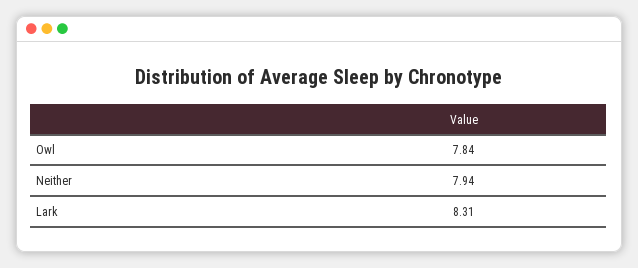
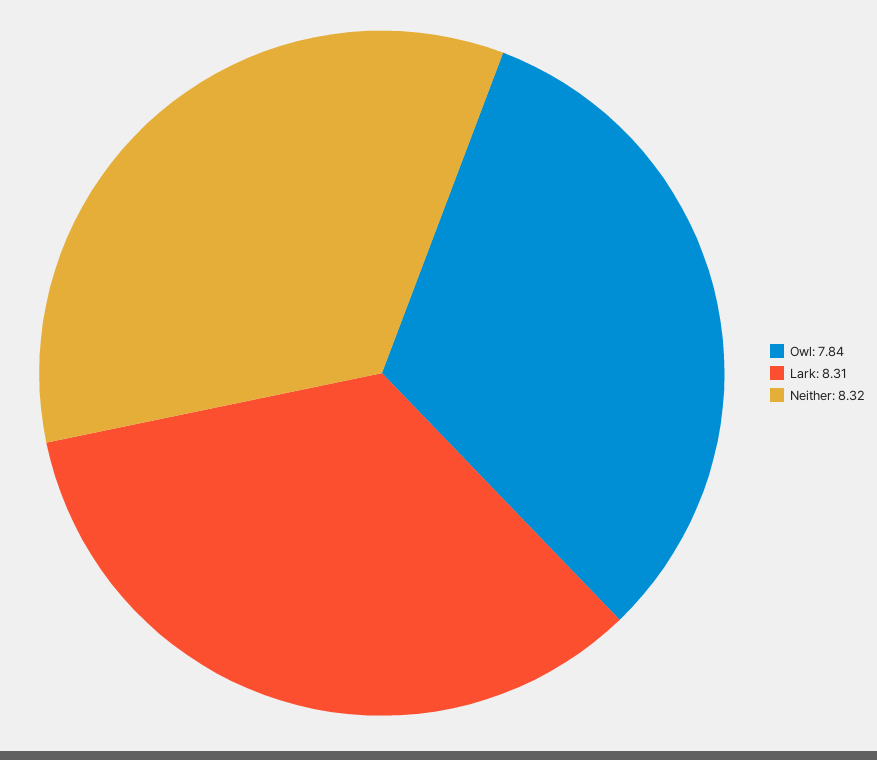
Neither: 7.94 -> 8.32

